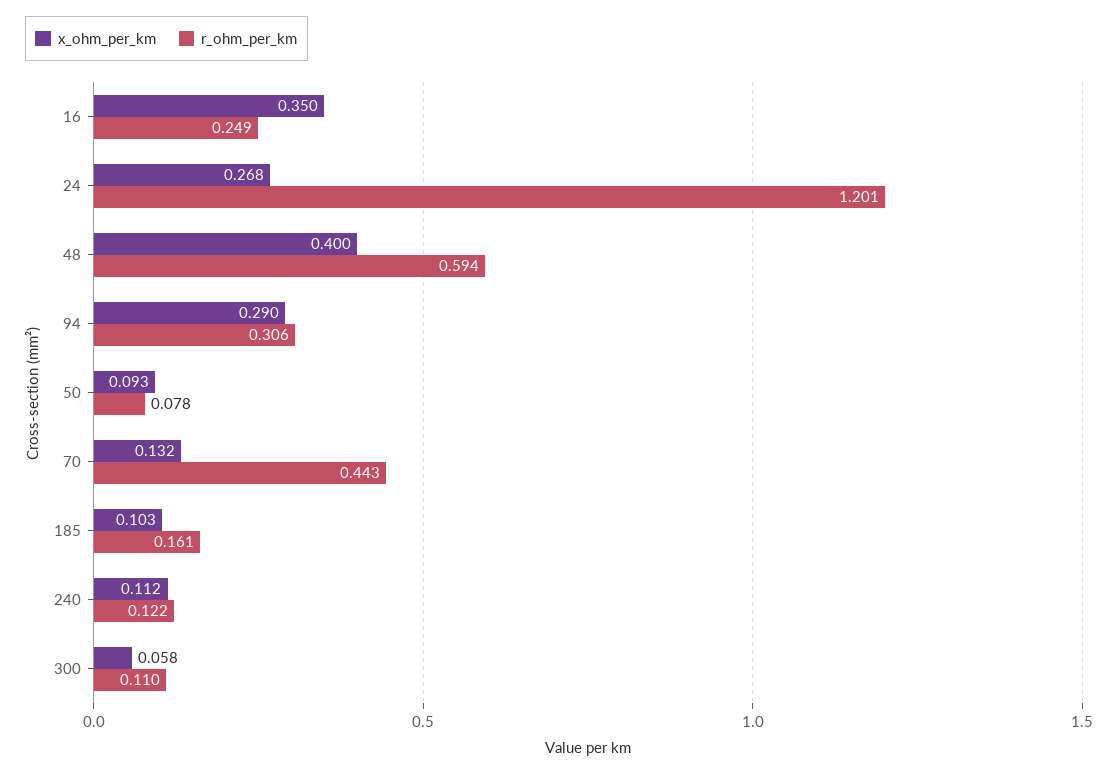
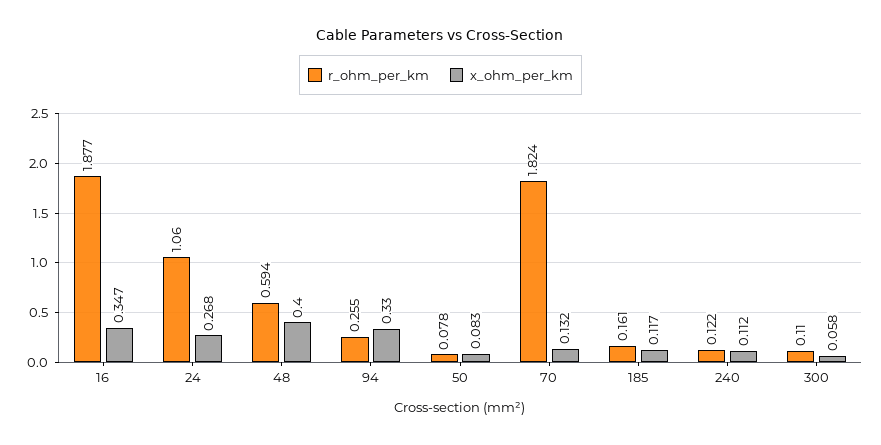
x_ohm_per_km, 16: 0.35 -> 0.347
r_ohm_per_km, 16: 0.249 -> 1.877
r_ohm_per_km, 24: 1.201 -> 1.06
x_ohm_per_km, 94: 0.29 -> 0.33
r_ohm_per_km, 94: 0.306 -> 0.255
x_ohm_per_km, 50: 0.093 -> 0.083
r_ohm_per_km, 70: 0.443 -> 1.824
x_ohm_per_km, 185: 0.103 -> 0.117

